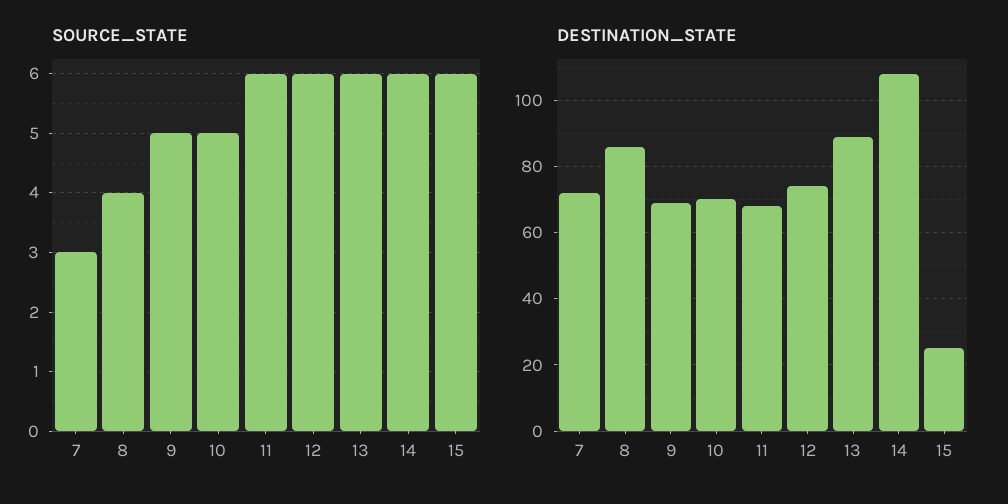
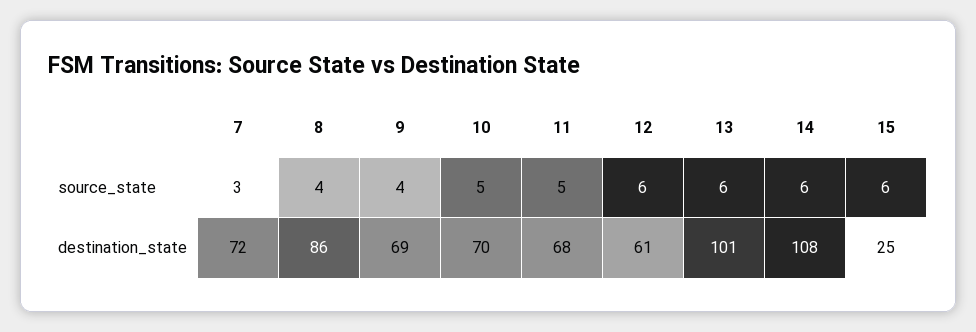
SOURCE_STATE, 9: 5 -> 4
SOURCE_STATE, 11: 6 -> 5
DESTINATION_STATE, 12: 75 -> 61
DESTINATION_STATE, 13: 90 -> 101

